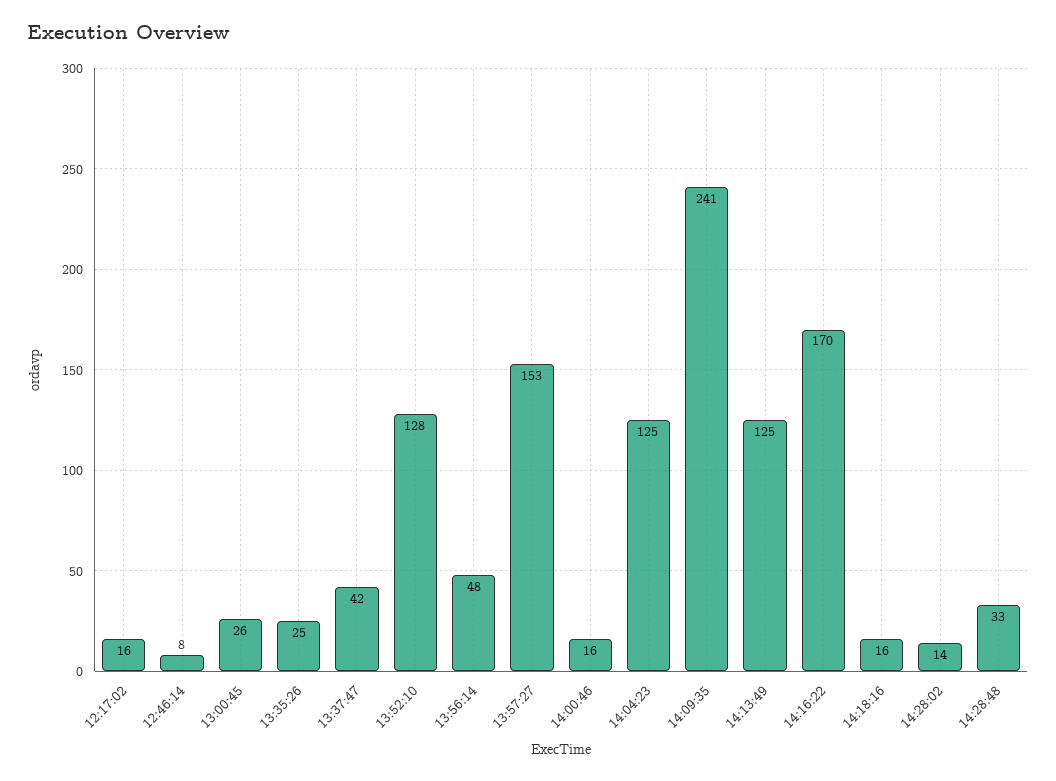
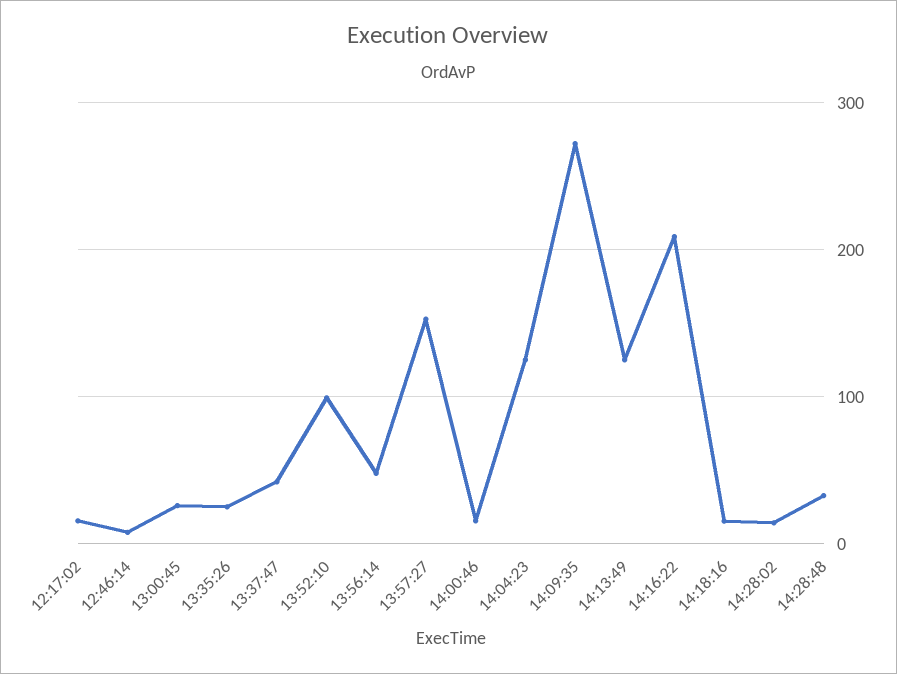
13:52:10: 128 -> 100
14:09:35: 241 -> 270
14:16:22: 170 -> 210

